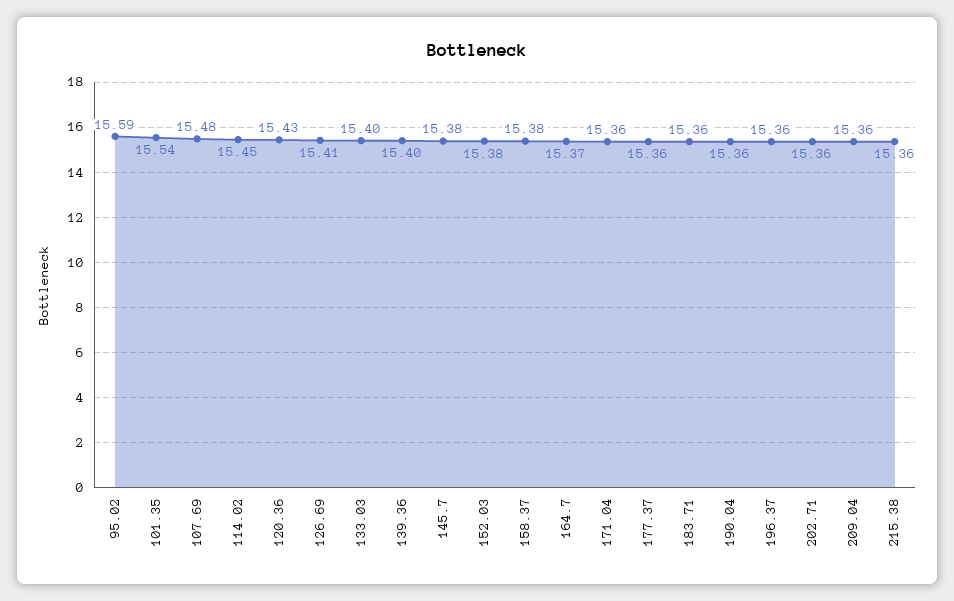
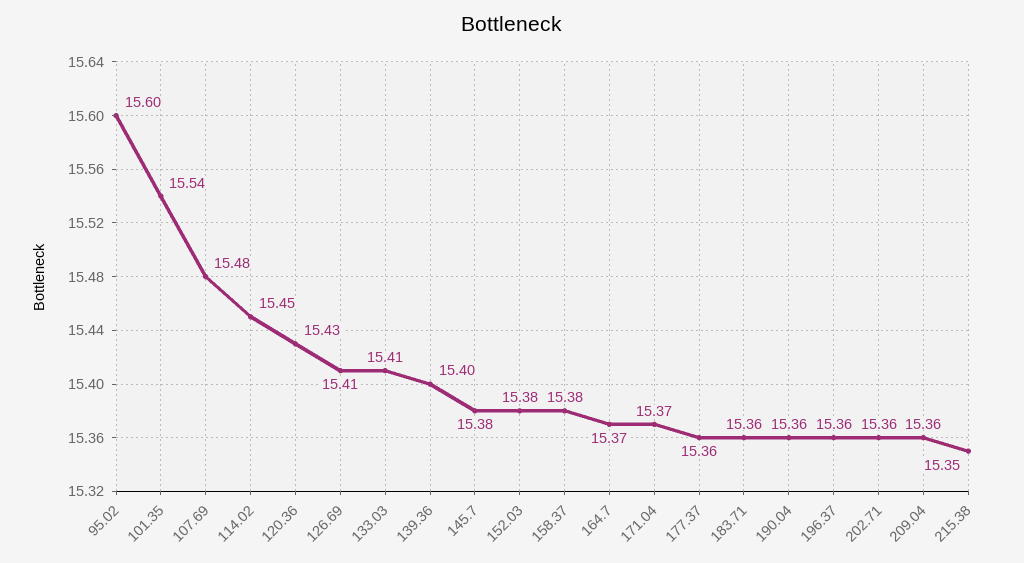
95.02: 15.59 -> 15.6
133.03: 15.4 -> 15.41
171.04: 15.36 -> 15.37
215.38: 15.36 -> 15.35

